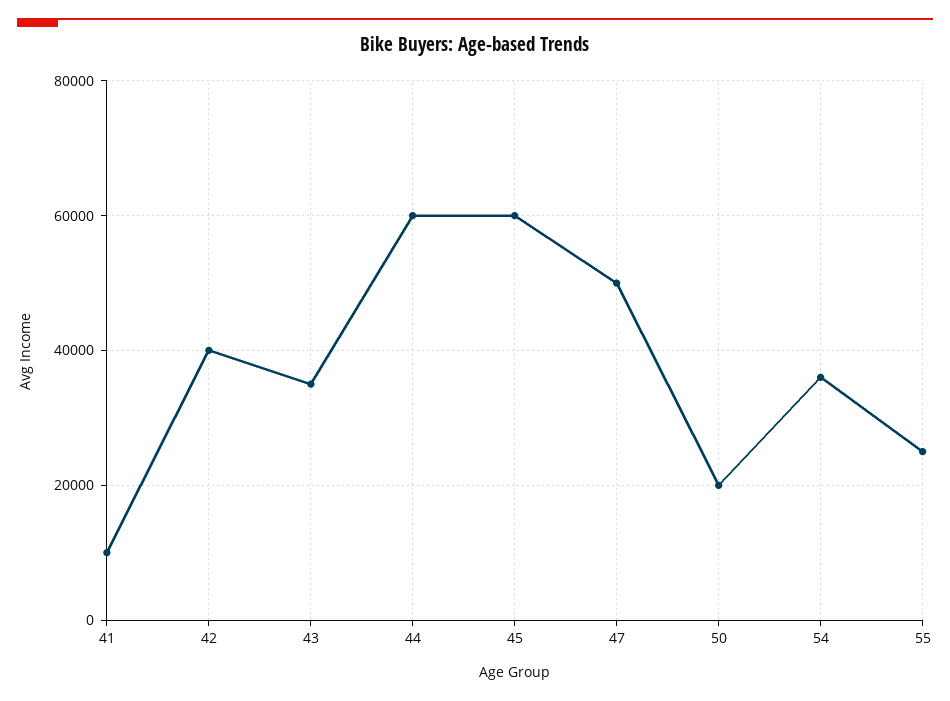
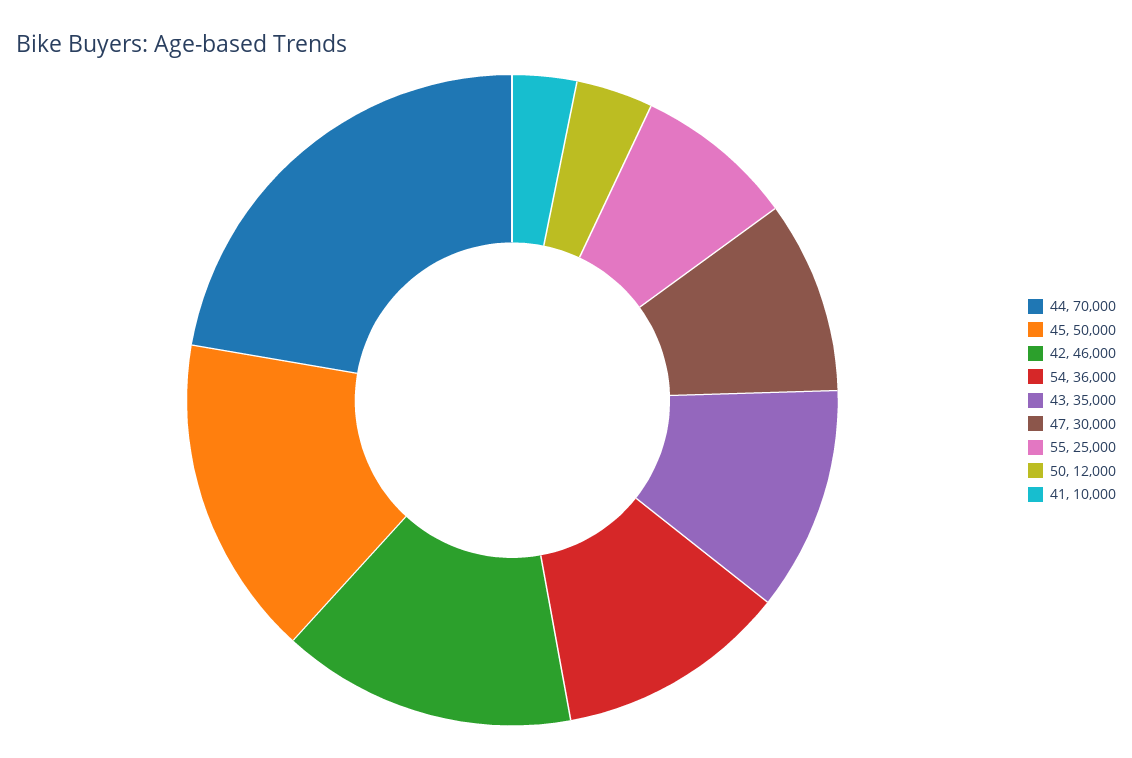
42: 40000 -> 46000
44: 60000 -> 70000
45: 60000 -> 50000
47: 50000 -> 30000
50: 20000 -> 12000

